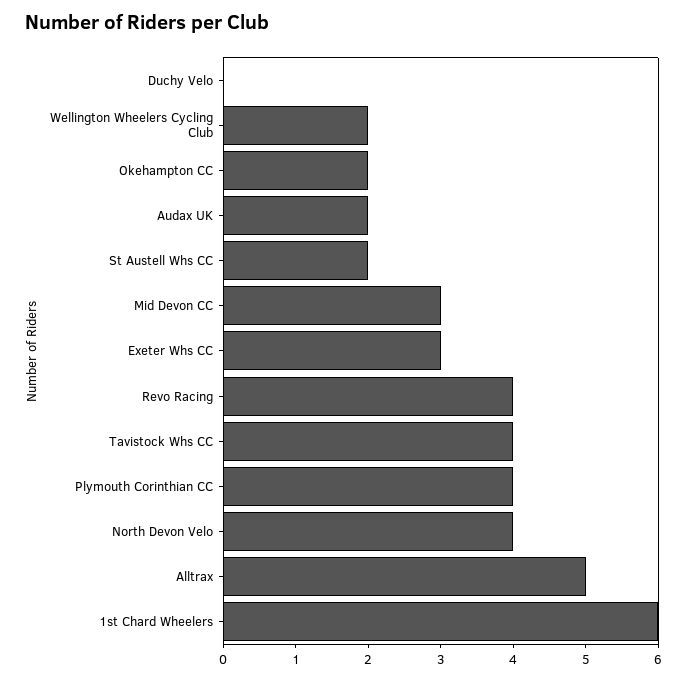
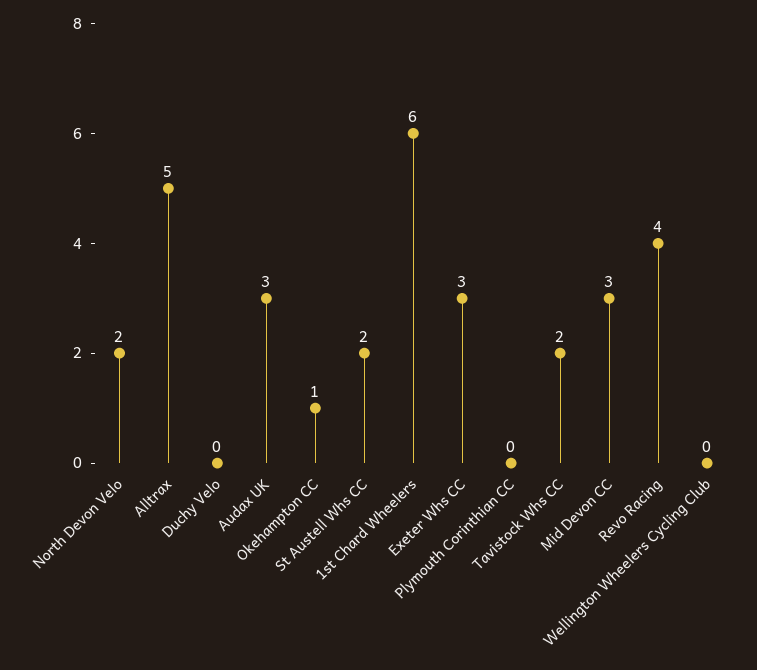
Wellington Wheelers Cycling Club: 2 -> 0
Okehampton CC: 2 -> 1
Audax UK: 2 -> 3
Tavistock Whs CC: 4 -> 2
Plymouth Corinthian CC: 4 -> 0
North Devon Velo: 4 -> 2

